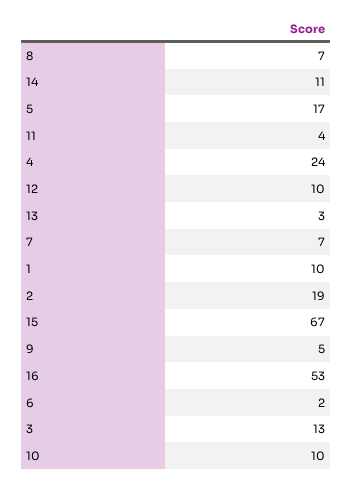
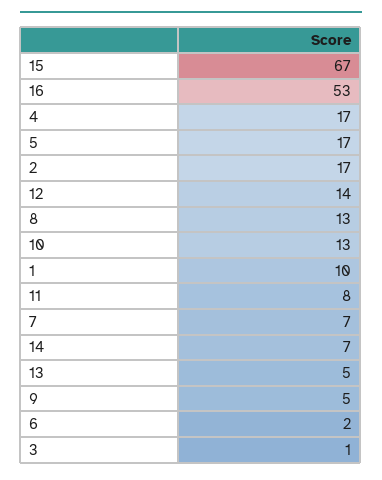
8: 7 -> 13
14: 11 -> 7
11: 4 -> 8
4: 24 -> 17
12: 10 -> 14
13: 3 -> 5
2: 19 -> 17
3: 13 -> 1
10: 10 -> 13

